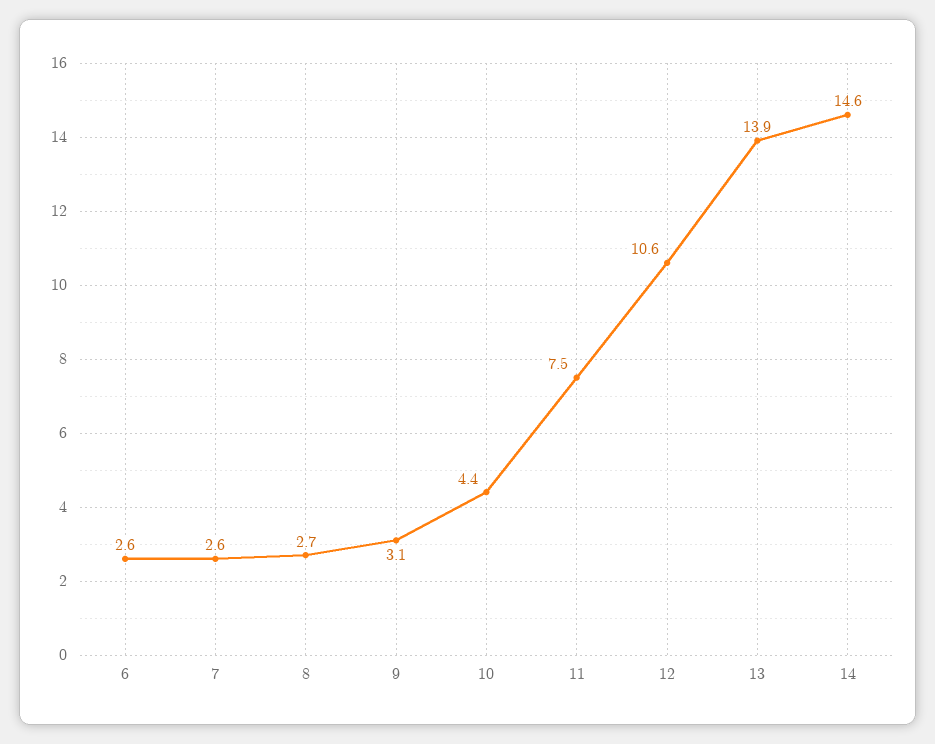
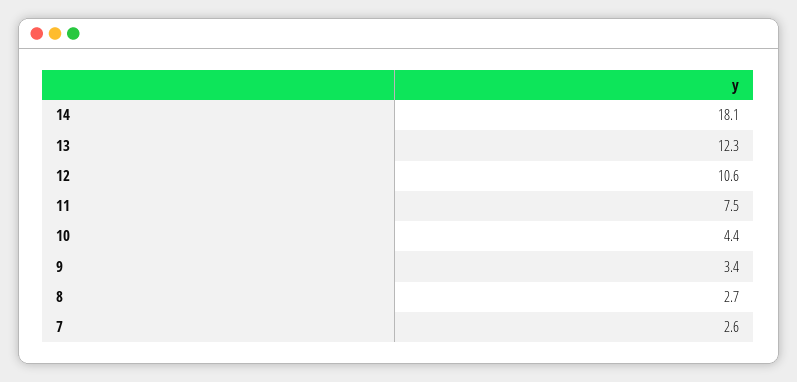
6: 2.6 -> none
9: 3.1 -> 3.4
13: 13.9 -> 12.3
14: 14.6 -> 18.1

